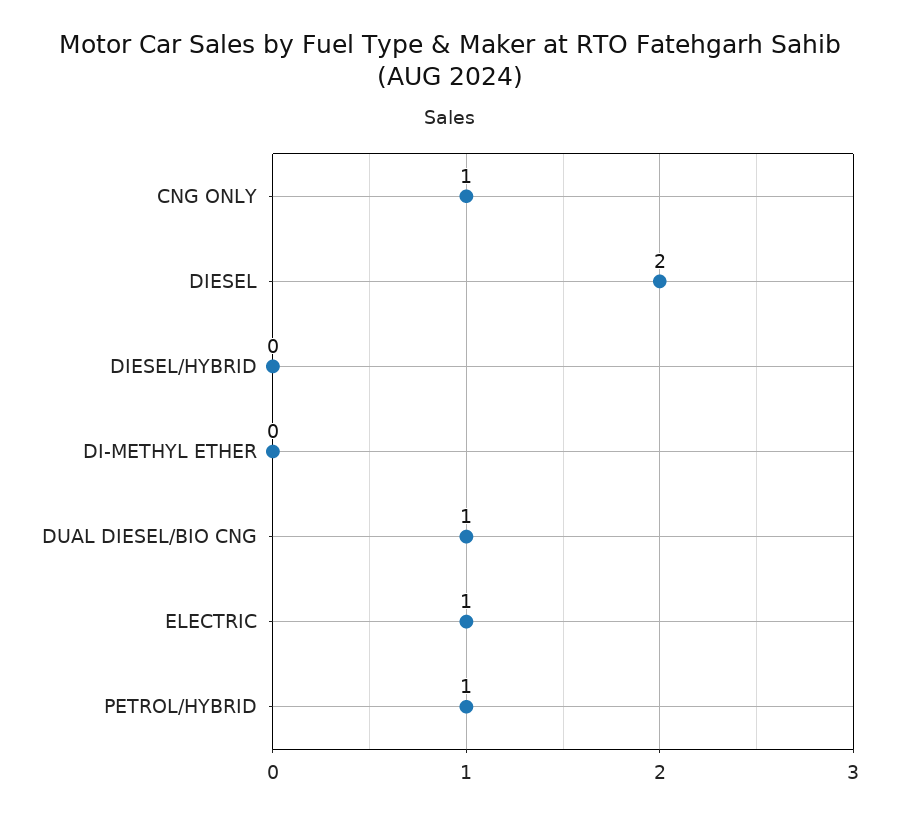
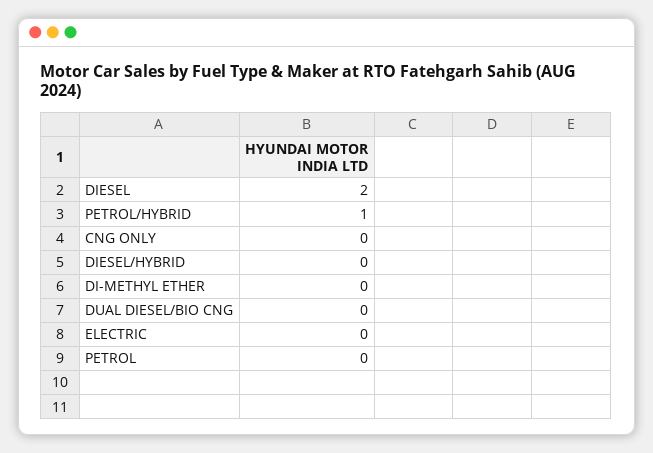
CNG ONLY: 1 -> 0
DUAL DIESEL/BIO CNG: 1 -> 0
ELECTRIC: 1 -> 0
PETROL: none -> 0

